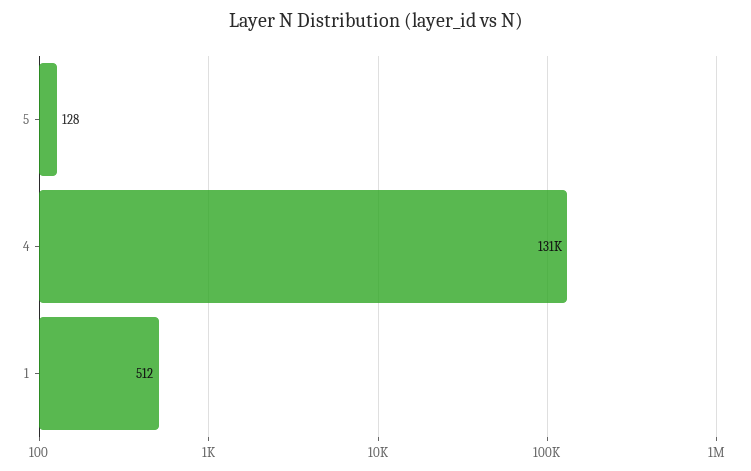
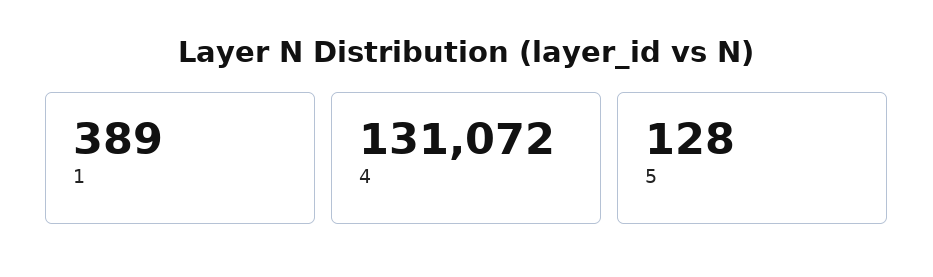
1: 512 -> 389

